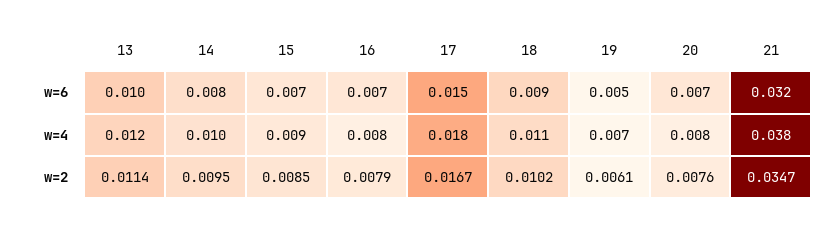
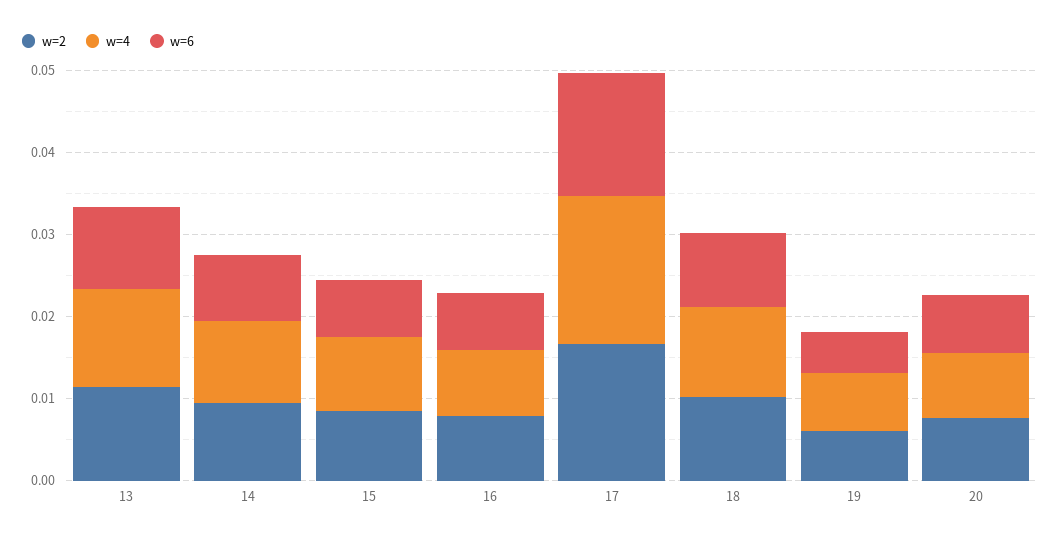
w=6, 21: 0.032 -> none
w=4, 21: 0.038 -> none
w=2, 21: 0.0347 -> none

